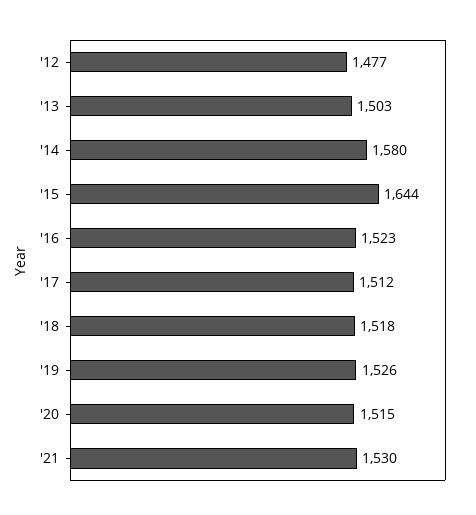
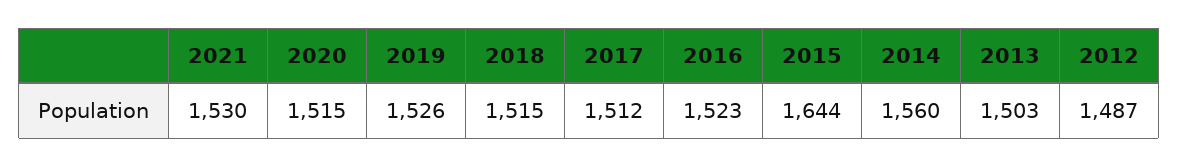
'12: 1477 -> 1487
'14: 1580 -> 1560
'18: 1518 -> 1515

